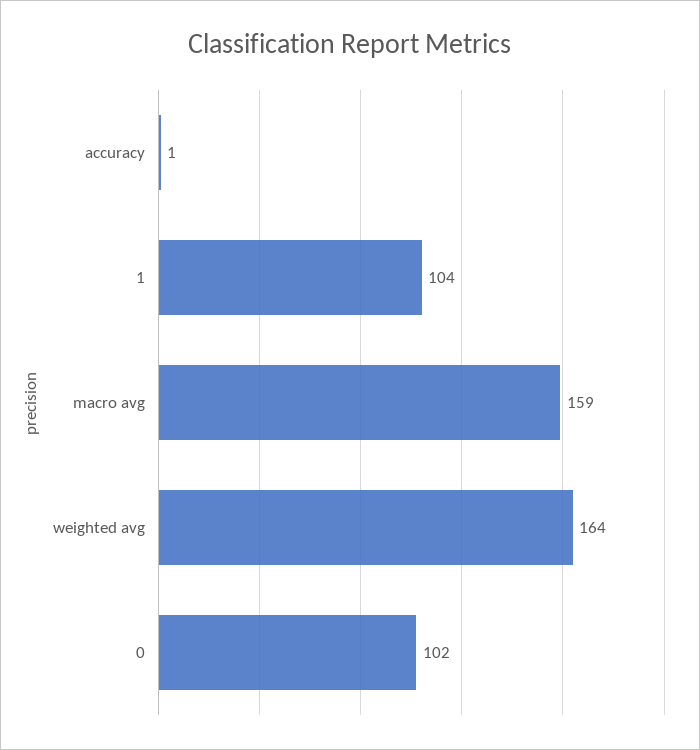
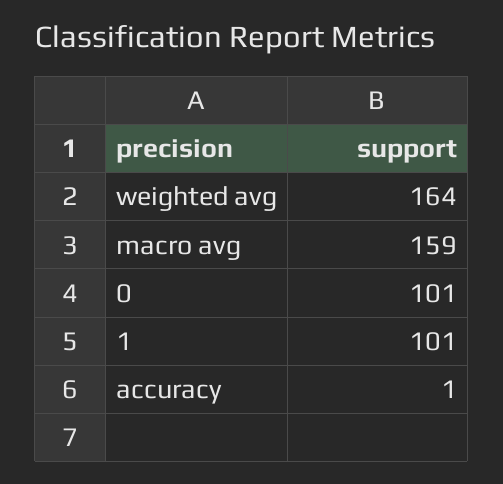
1: 104 -> 101
0: 102 -> 101

